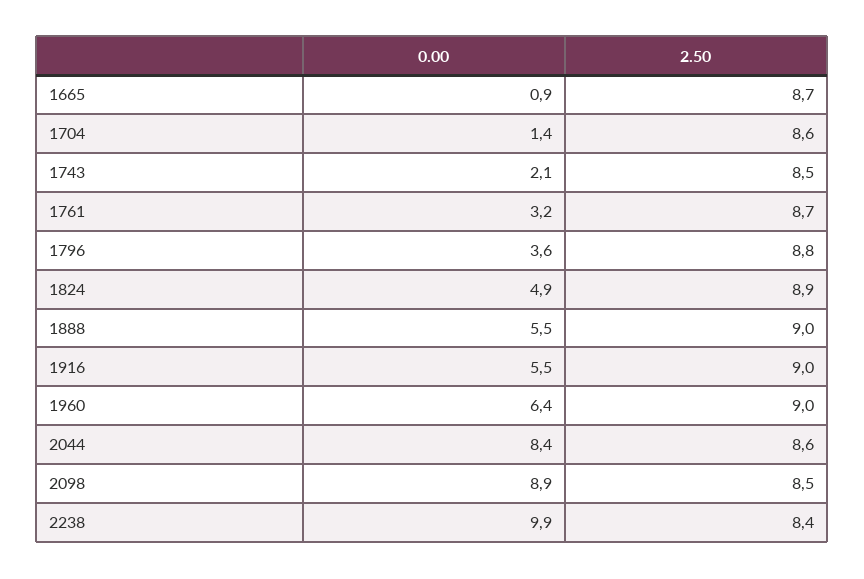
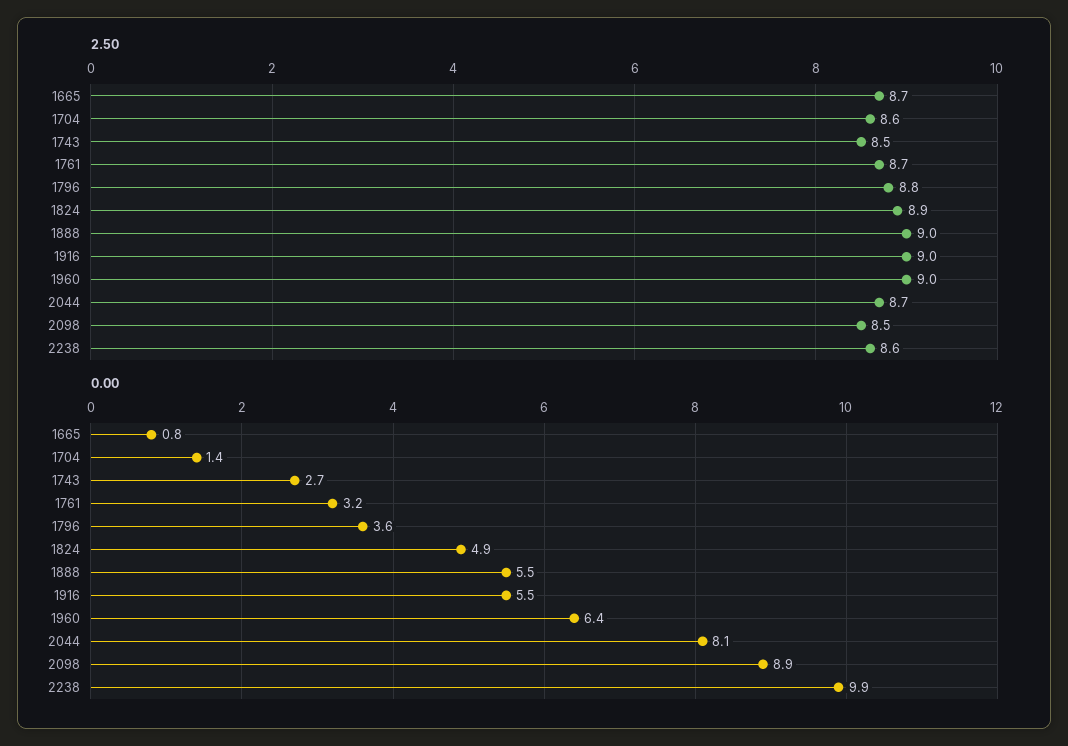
0.00, 1665: 0.9 -> 0.8
0.00, 1743: 2.1 -> 2.7
0.00, 2044: 8.4 -> 8.1
2.50, 2044: 8.6 -> 8.7
2.50, 2238: 8.4 -> 8.6

